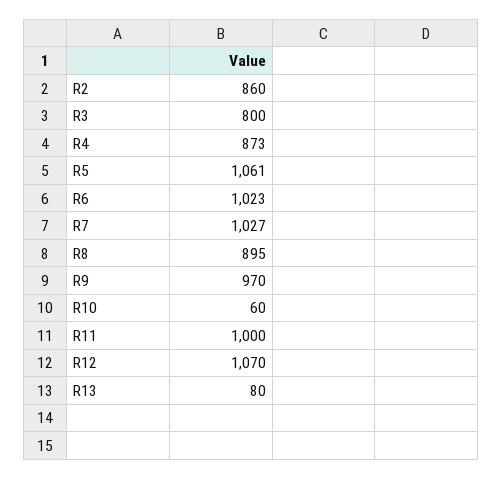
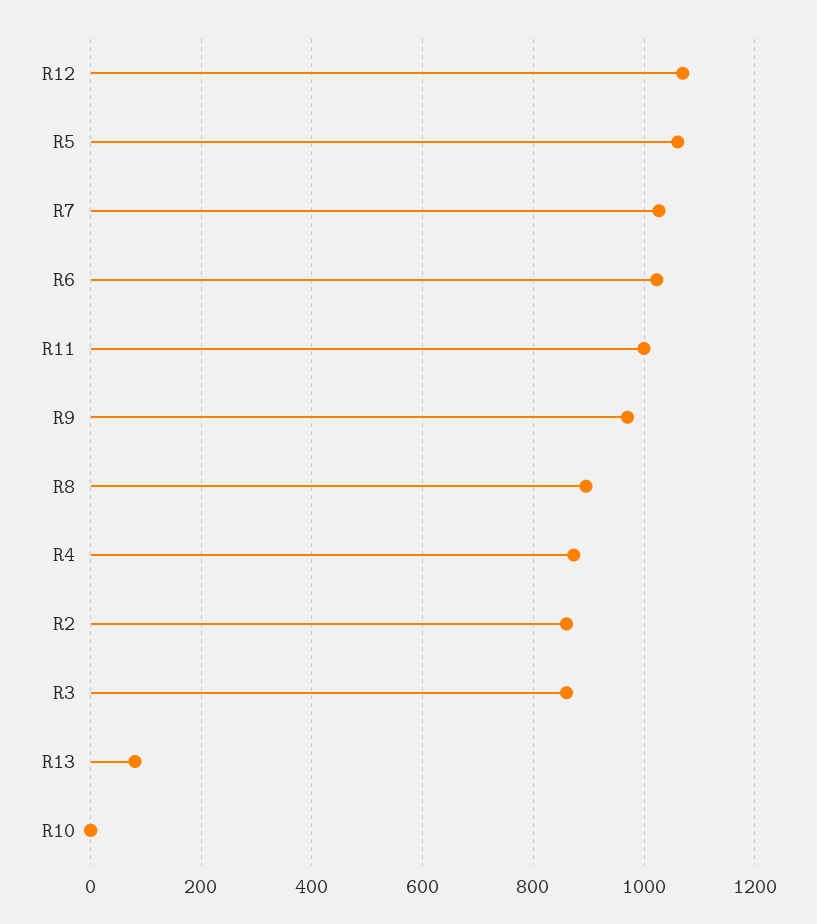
R3: 800 -> 860
R10: 60 -> 0

